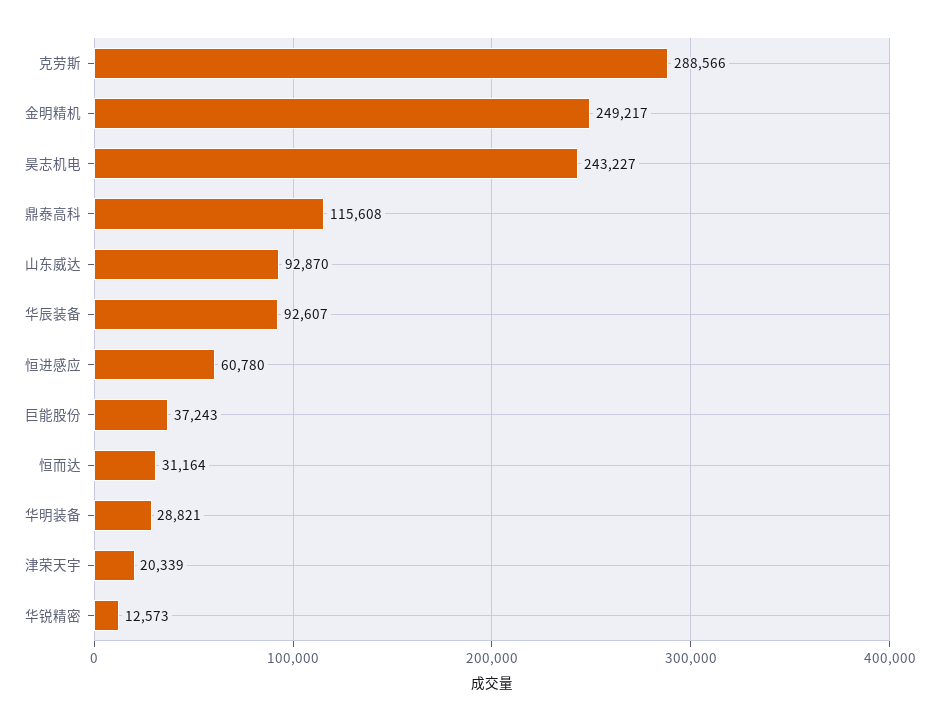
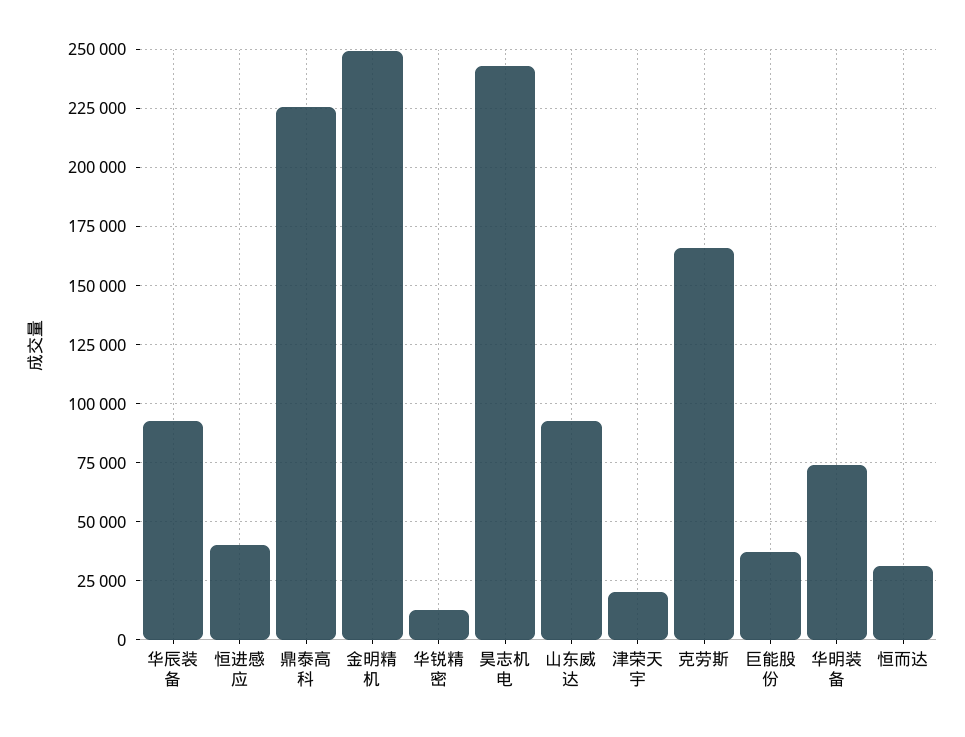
克劳斯: 288566 -> 165000
鼎泰高科: 115608 -> 225000
恒进感应: 60780 -> 40000
华明装备: 28821 -> 75000

